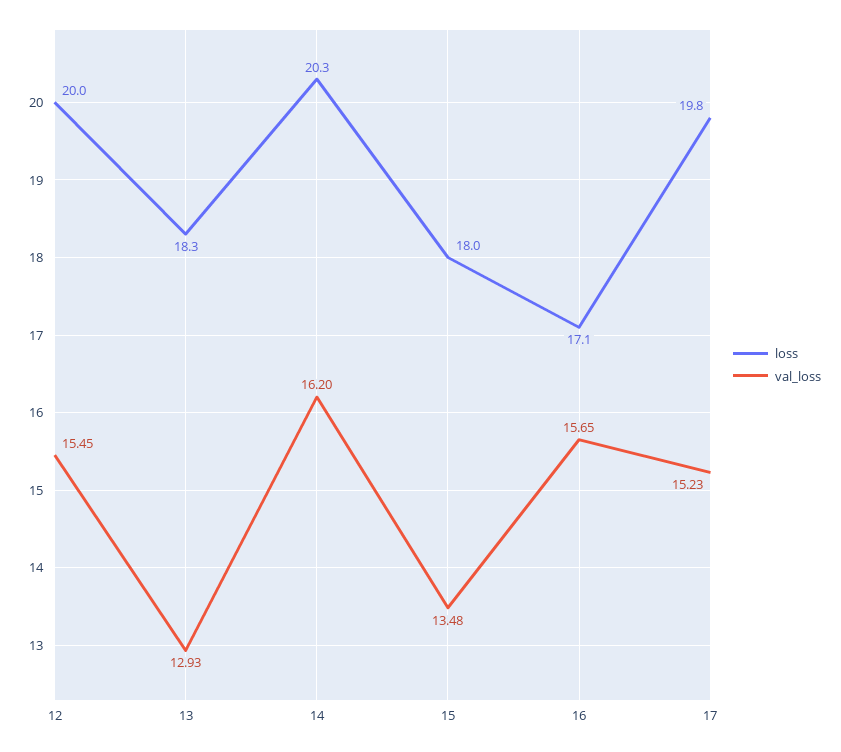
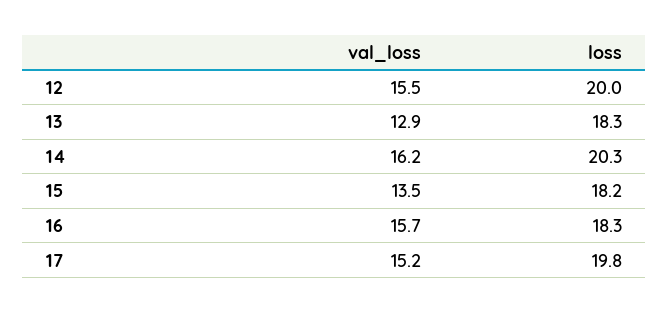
loss, 15: 18 -> 18.2
loss, 16: 17.1 -> 18.3

